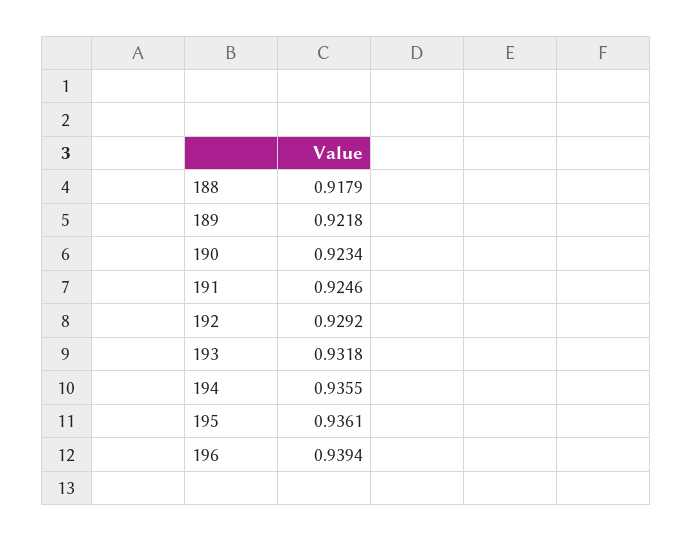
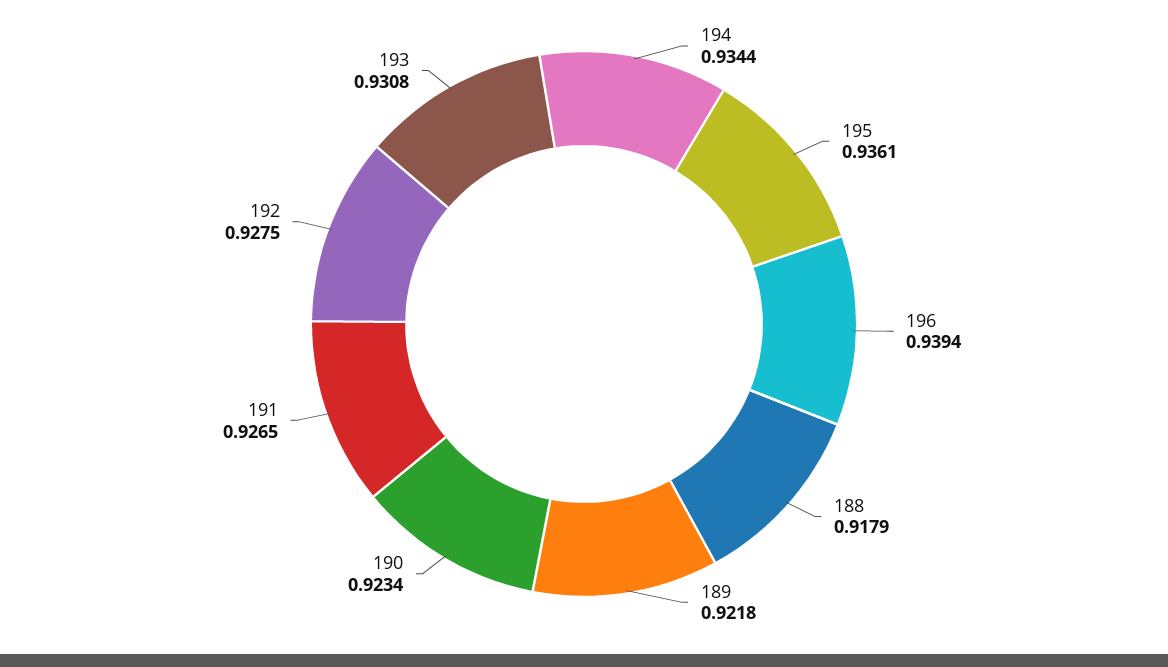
191: 0.9246 -> 0.9265
192: 0.9292 -> 0.9275
193: 0.9318 -> 0.9308
194: 0.9355 -> 0.9344

